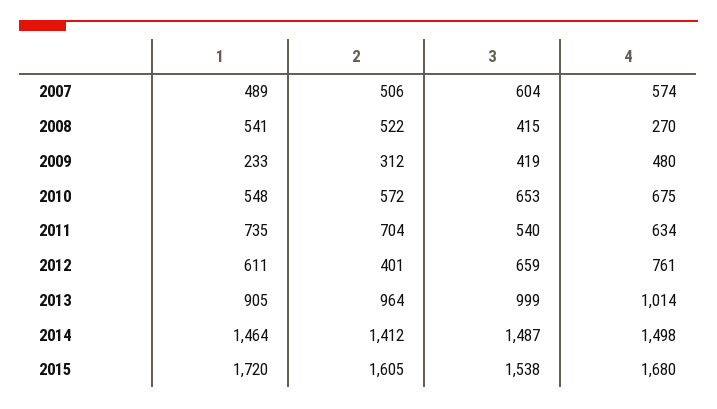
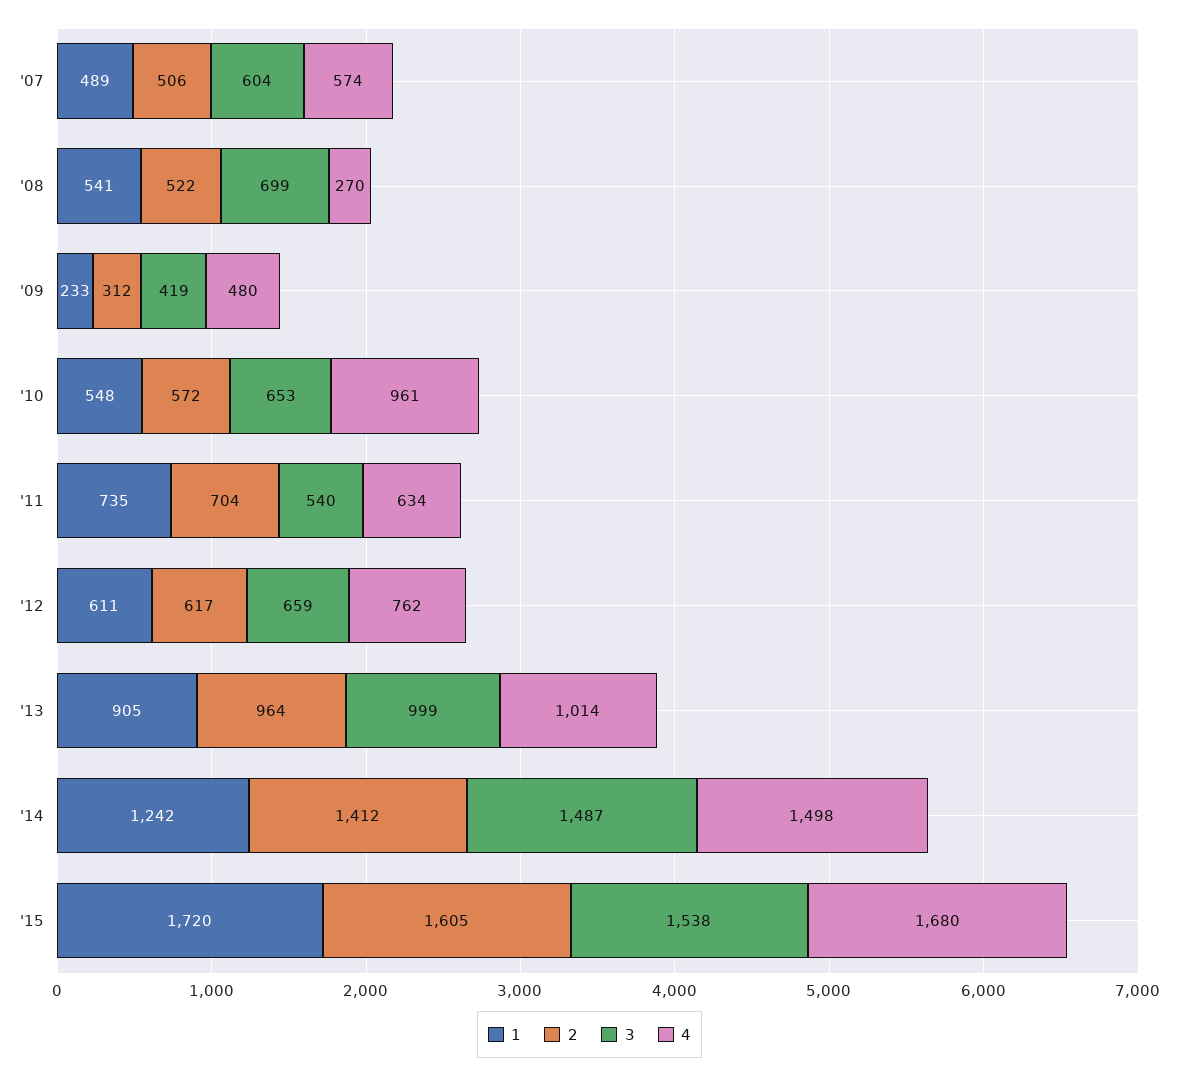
3, 2008: 415 -> 699
4, 2010: 675 -> 961
2, 2012: 401 -> 617
4, 2012: 761 -> 762
1, 2014: 1464 -> 1242

